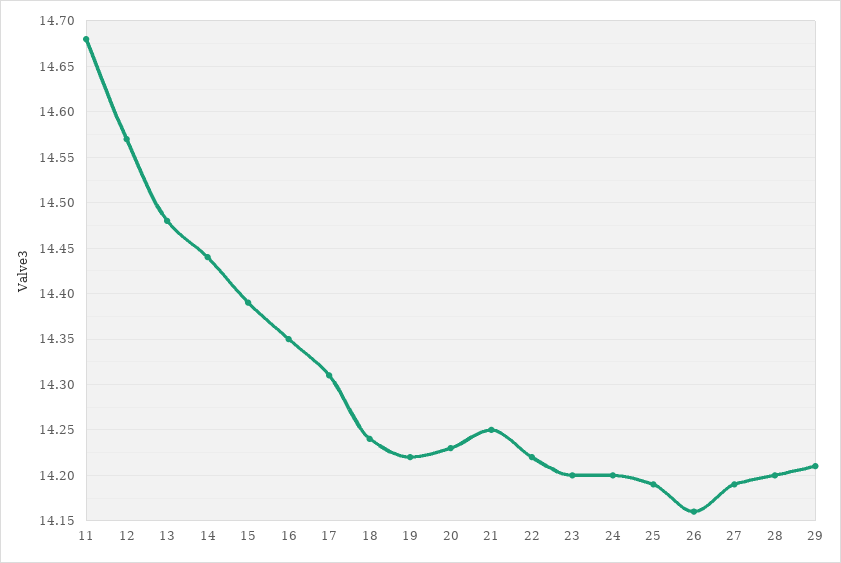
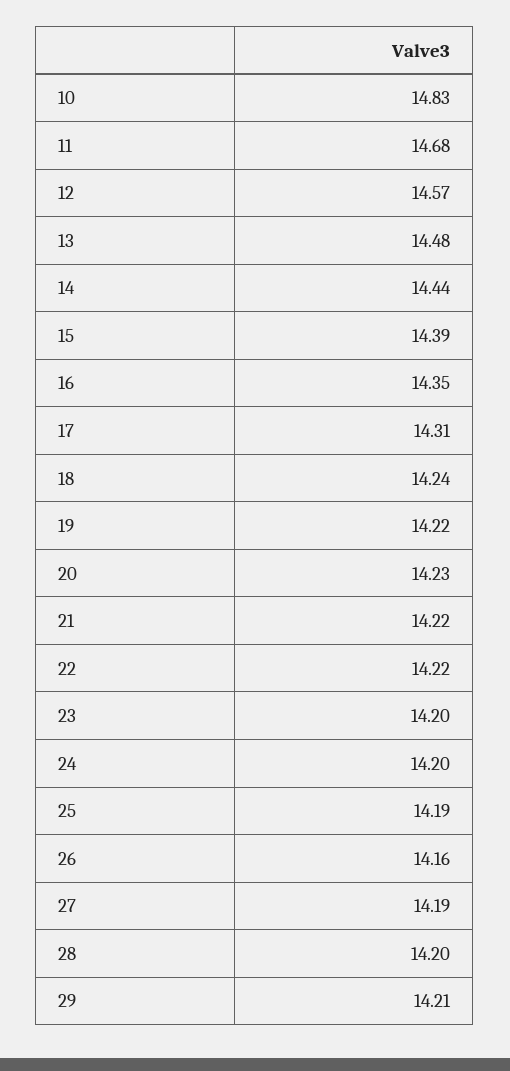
21: 14.25 -> 14.22
10: none -> 14.83

